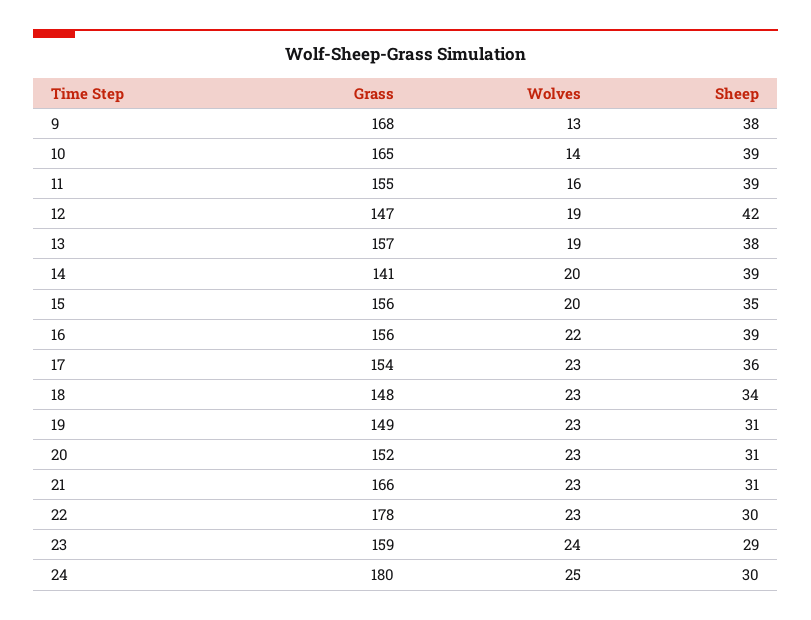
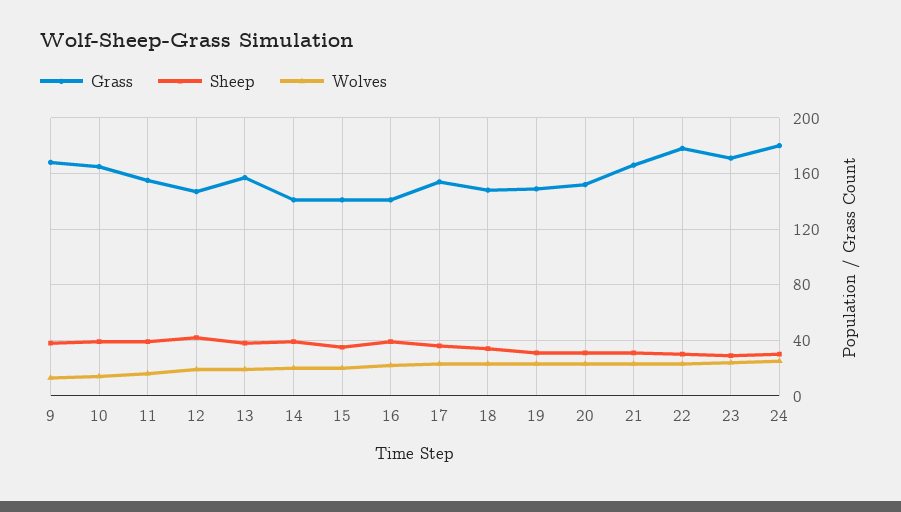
Grass, 15: 156 -> 140
Grass, 16: 156 -> 140
Grass, 23: 159 -> 170

